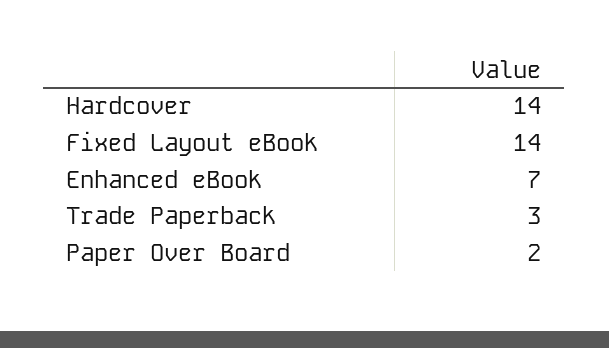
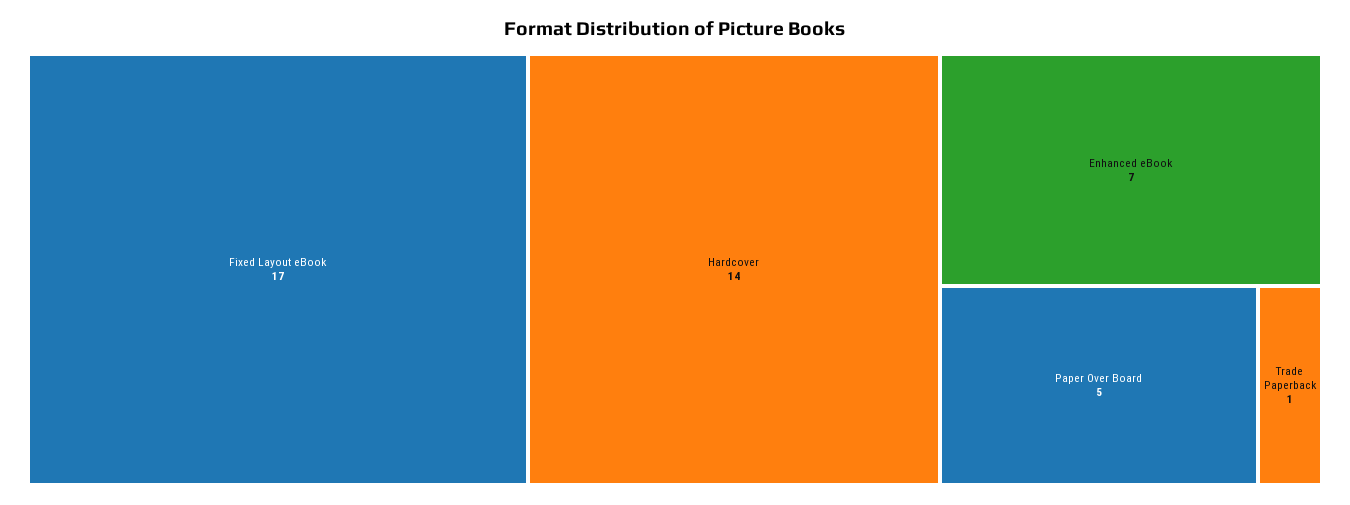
Fixed Layout eBook: 14 -> 17
Trade Paperback: 3 -> 1
Paper Over Board: 2 -> 5

